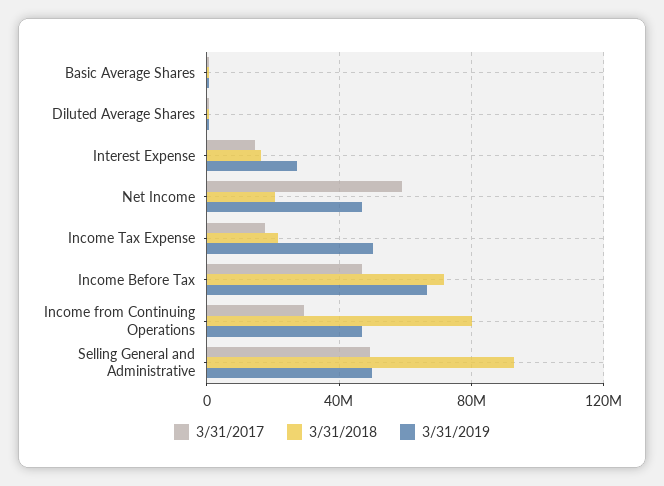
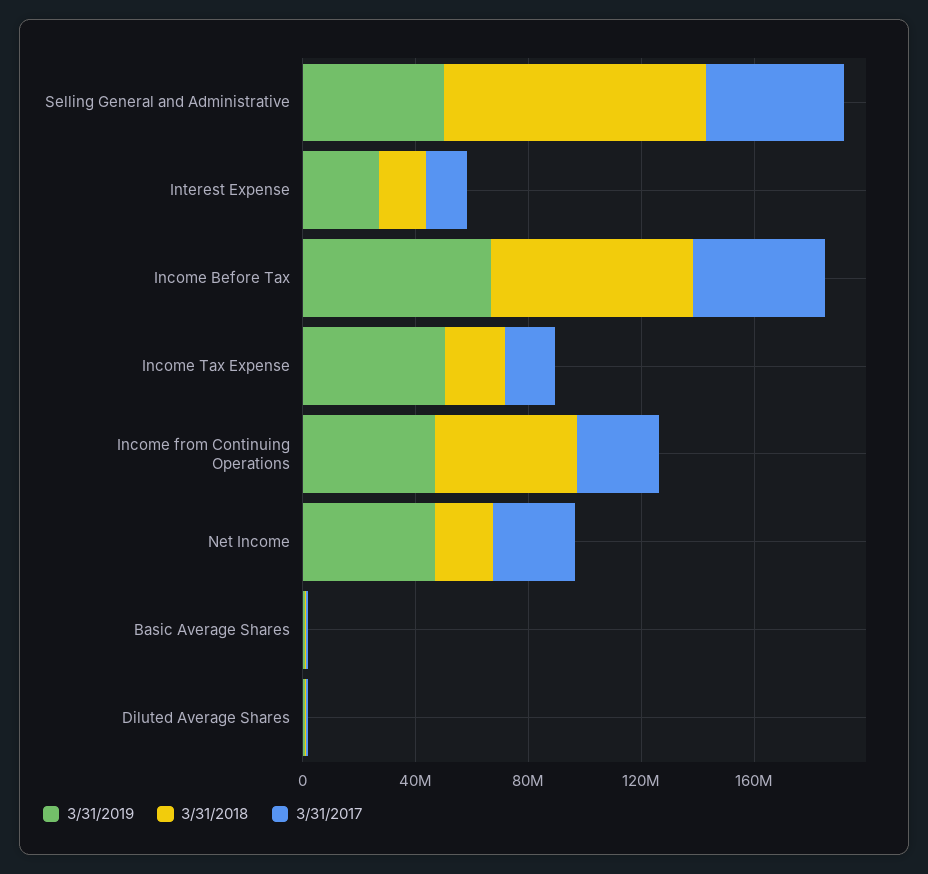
3/31/2017, Net Income: 60000000 -> 30000000
3/31/2018, Income from Continuing Operations: 80000000 -> 50000000

